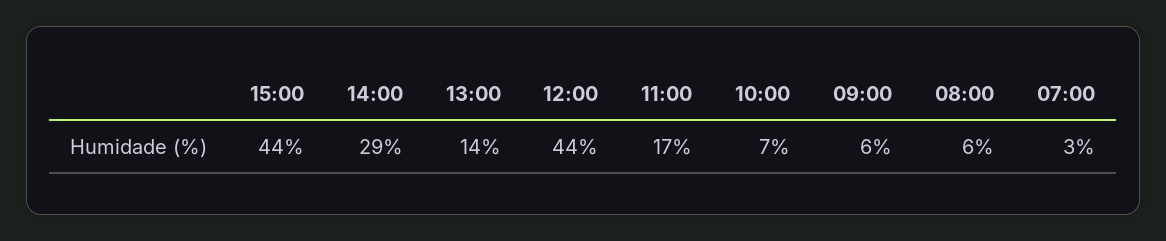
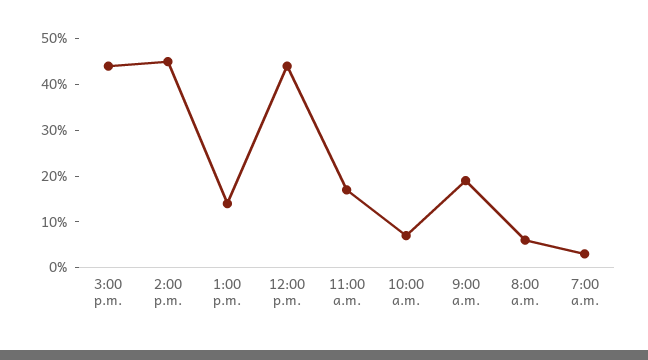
14:00: 29 -> 45
09:00: 6 -> 20

